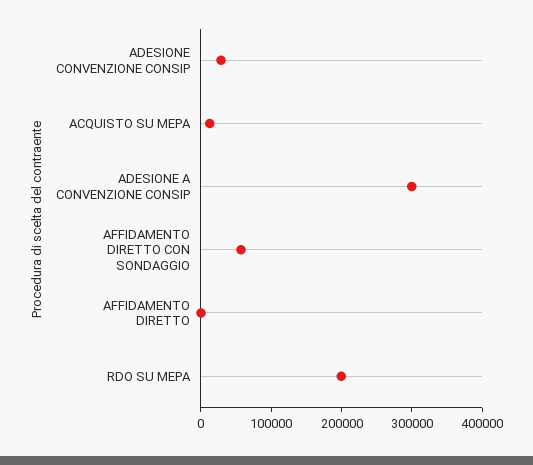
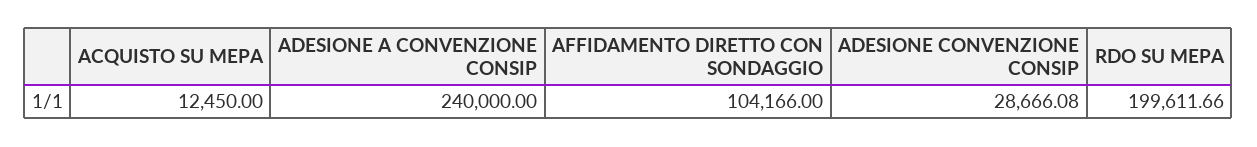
ADESIONE A CONVENZIONE CONSIP: 300000 -> 240000
AFFIDAMENTO DIRETTO CON SONDAGGIO: 60000 -> 104166
AFFIDAMENTO DIRETTO: 0 -> none

